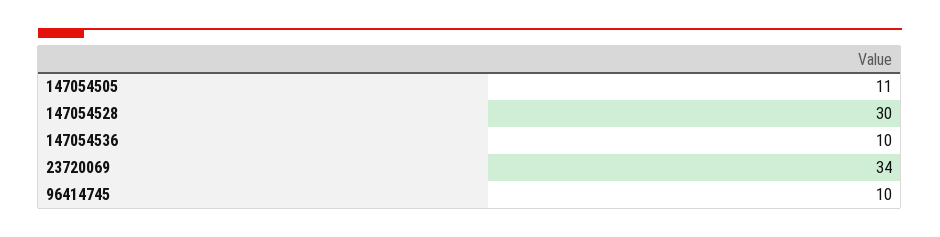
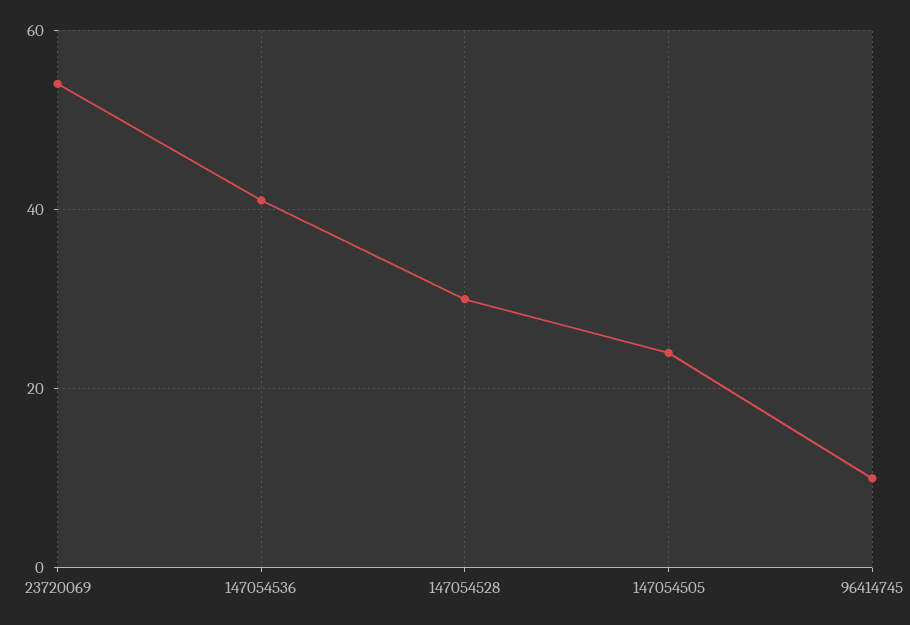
147054505: 11 -> 25
147054536: 10 -> 40
23720069: 34 -> 55

